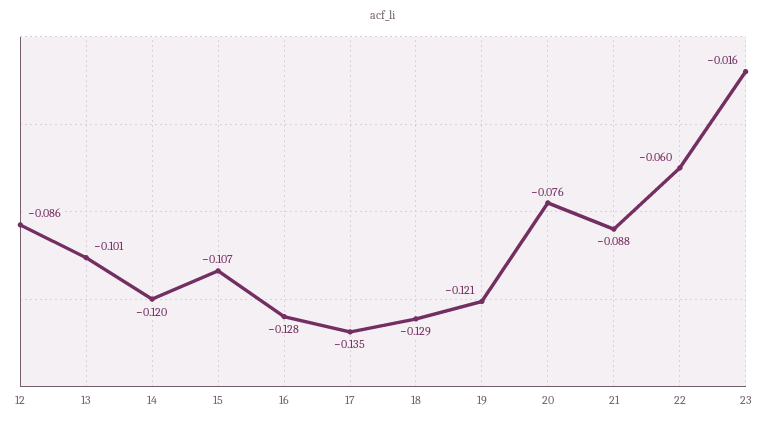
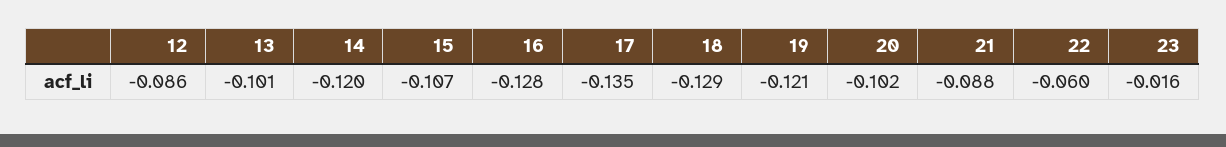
20: -0.076 -> -0.102

